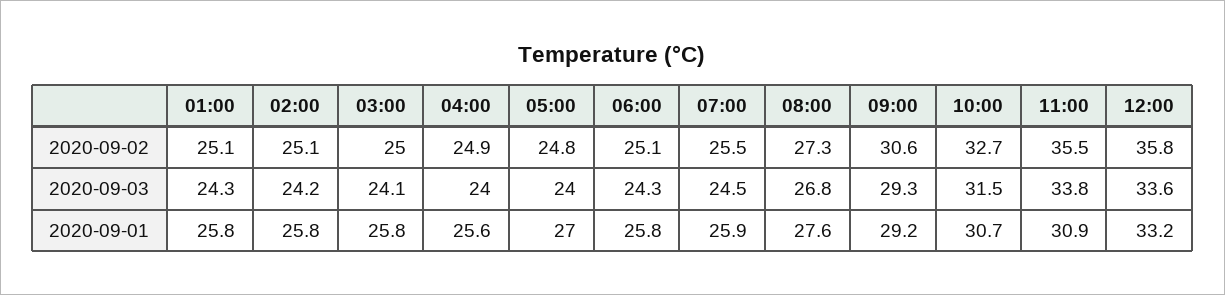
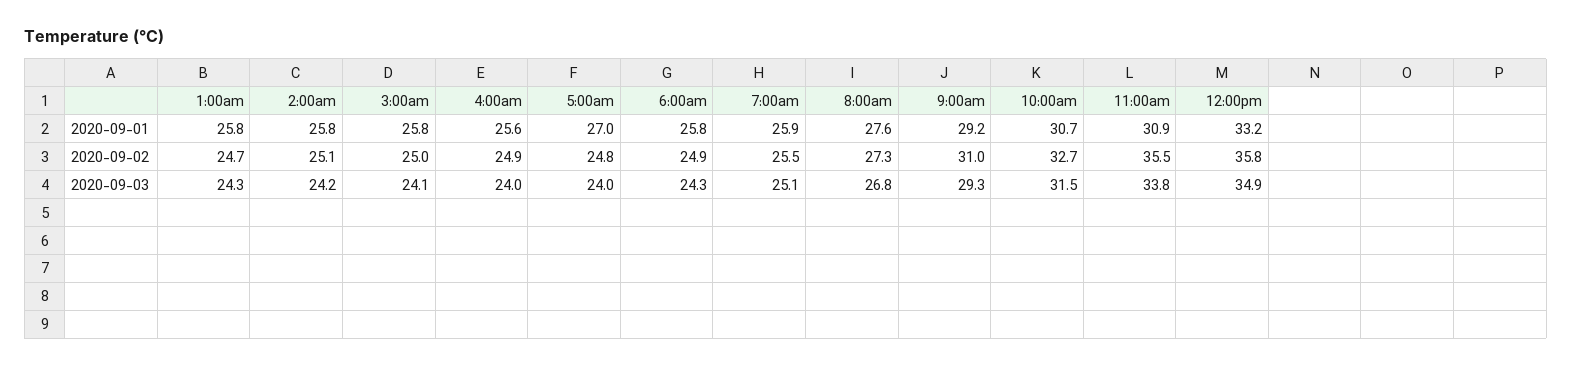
01:00, 2020-09-02: 25.1 -> 24.7
06:00, 2020-09-02: 25.1 -> 24.9
09:00, 2020-09-02: 30.6 -> 31
07:00, 2020-09-03: 24.5 -> 25.1
12:00, 2020-09-03: 33.6 -> 34.9

